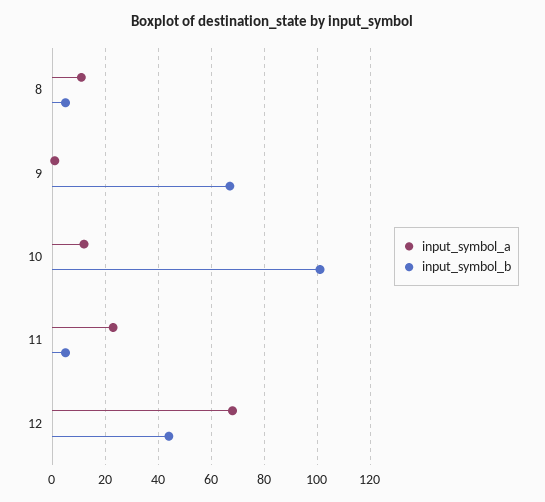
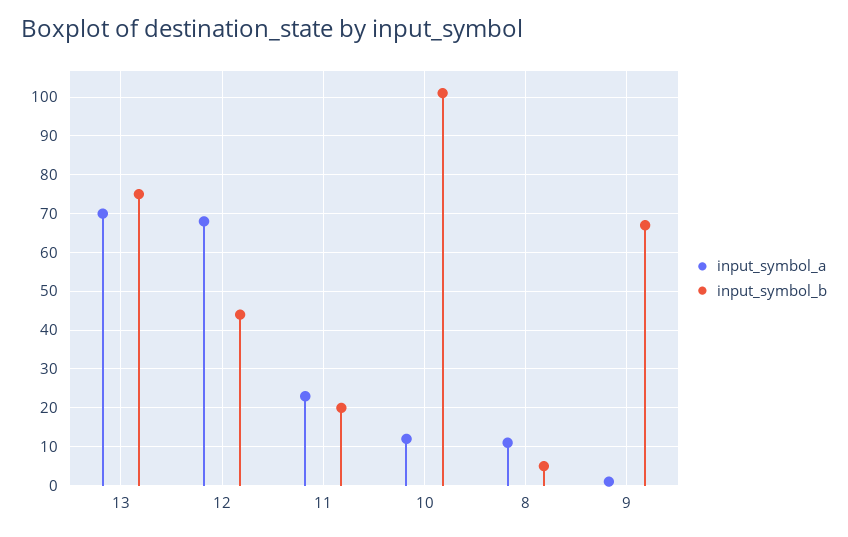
input_symbol_b, 11: 5 -> 20
input_symbol_a, 13: none -> 70
input_symbol_b, 13: none -> 75

